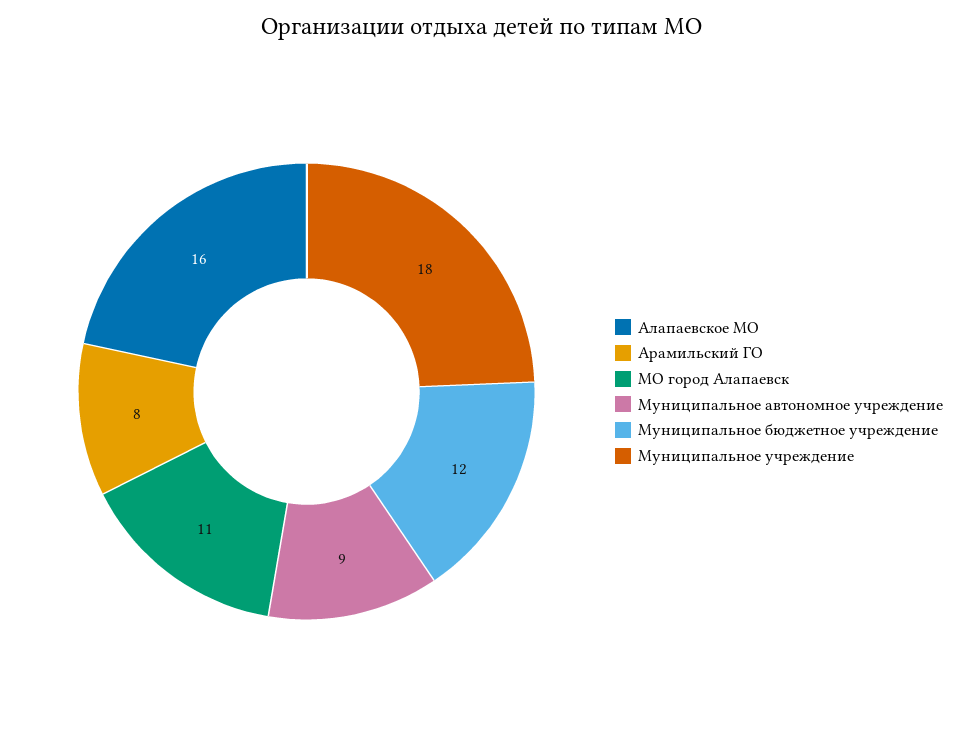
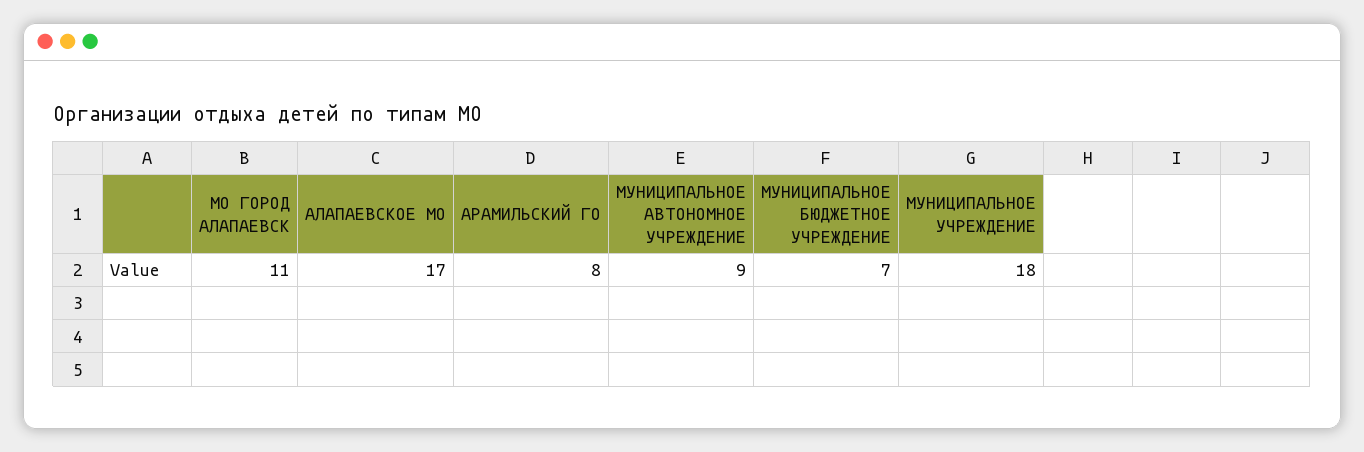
Алапаевское МО: 16 -> 17
Муниципальное бюджетное учреждение: 12 -> 7

